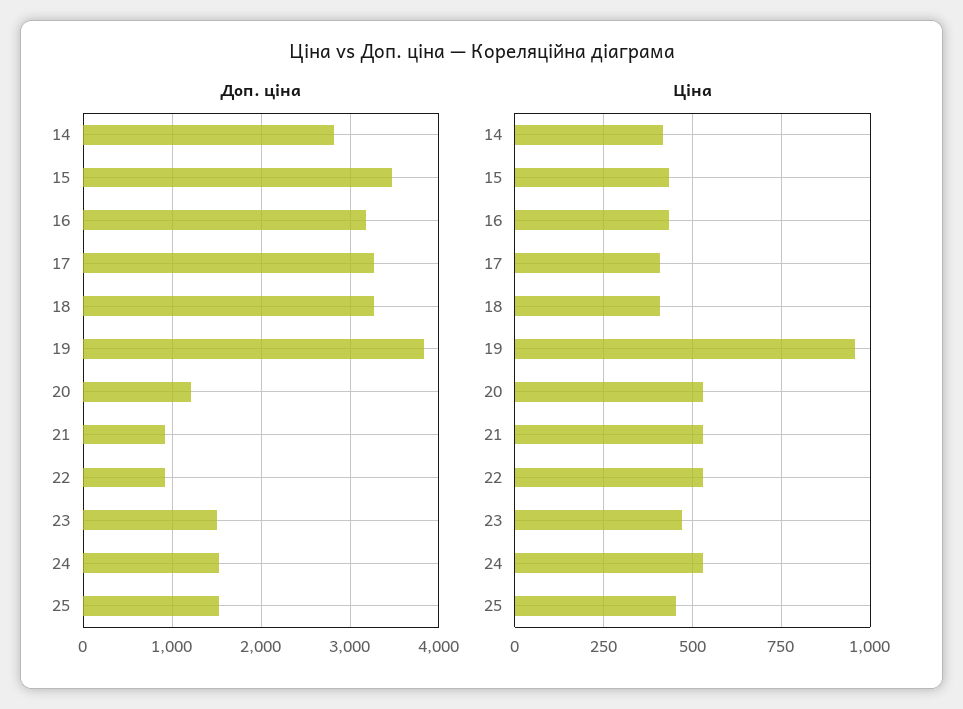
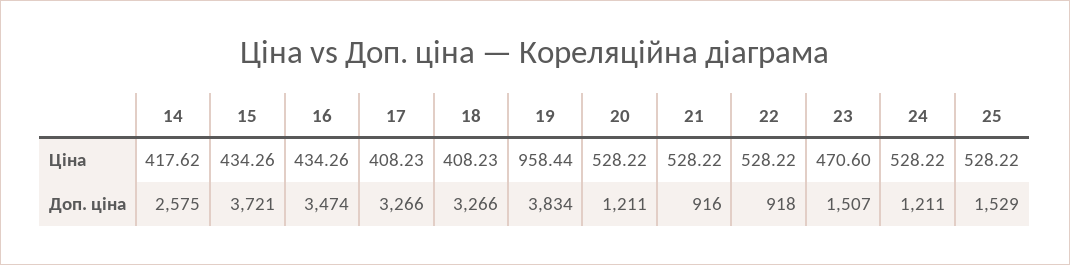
Доп. ціна, 14: 2800 -> 2575
Доп. ціна, 15: 3500 -> 3721
Доп. ціна, 16: 3200 -> 3474
Доп. ціна, 24: 1500 -> 1211
Ціна, 25: 450 -> 528.22

